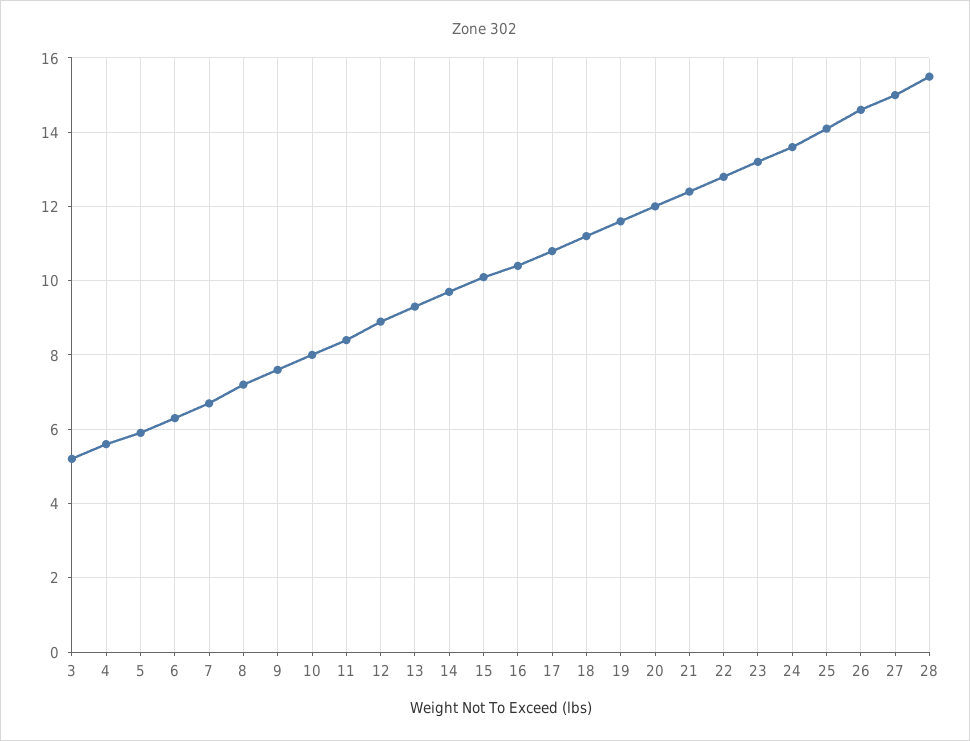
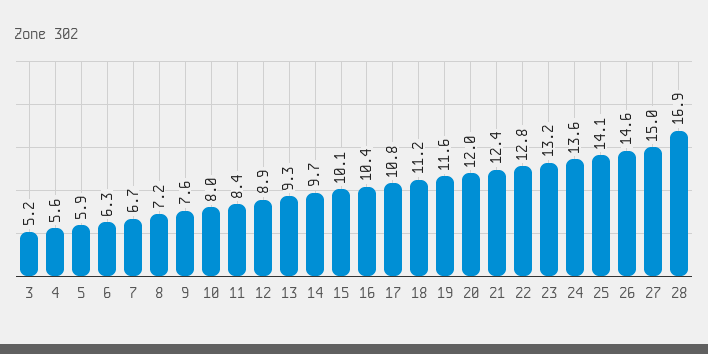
28: 15.5 -> 16.9

